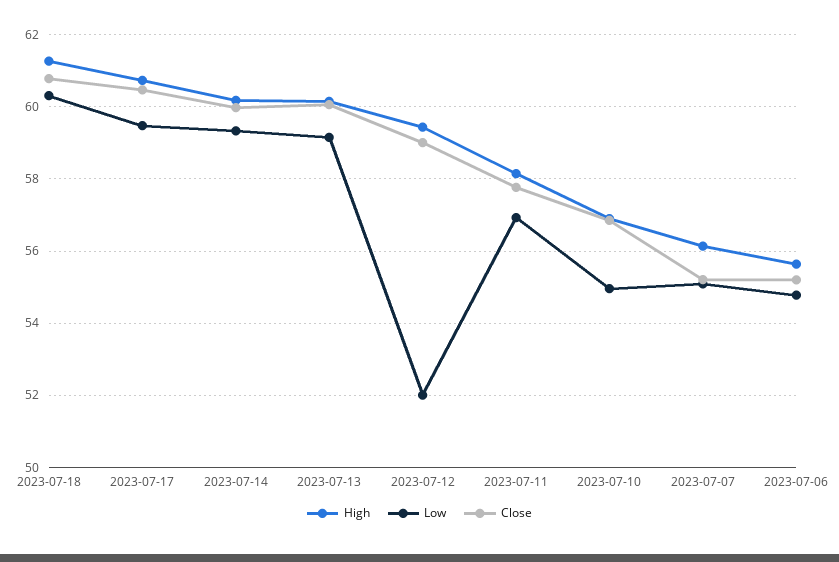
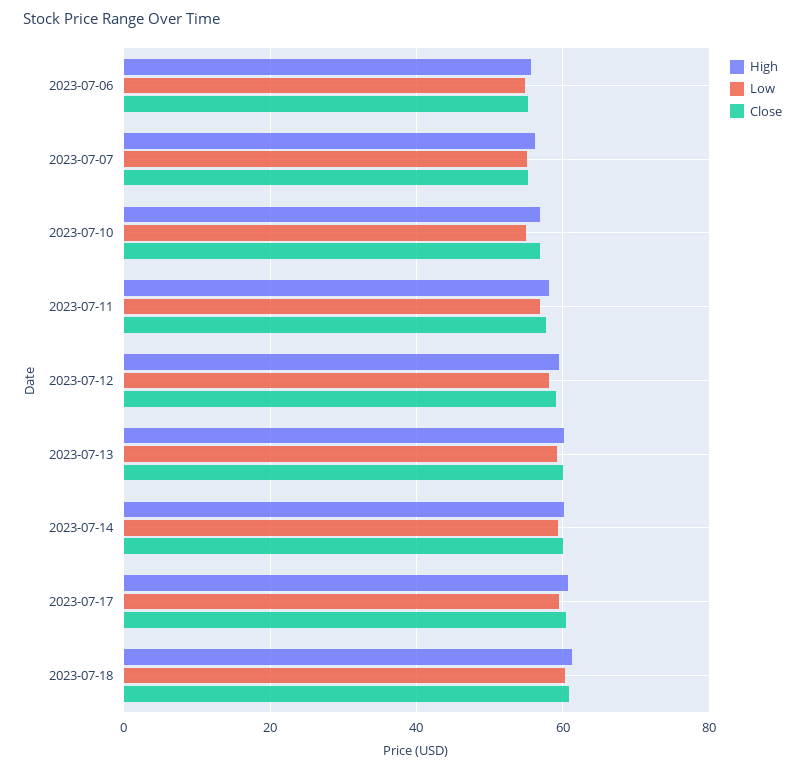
Low, 2023-07-12: 52 -> 58

